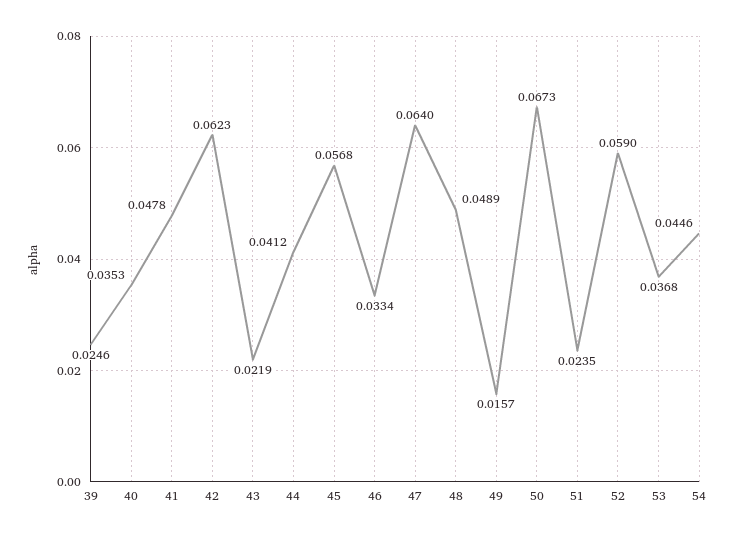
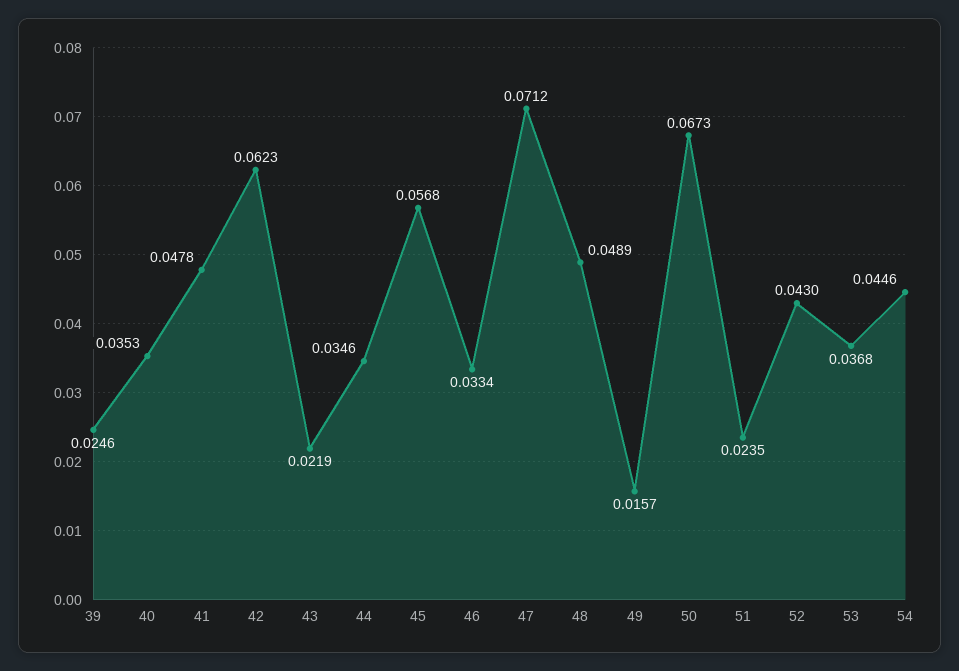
44: 0.0412 -> 0.0346
47: 0.064 -> 0.0712
52: 0.059 -> 0.043

